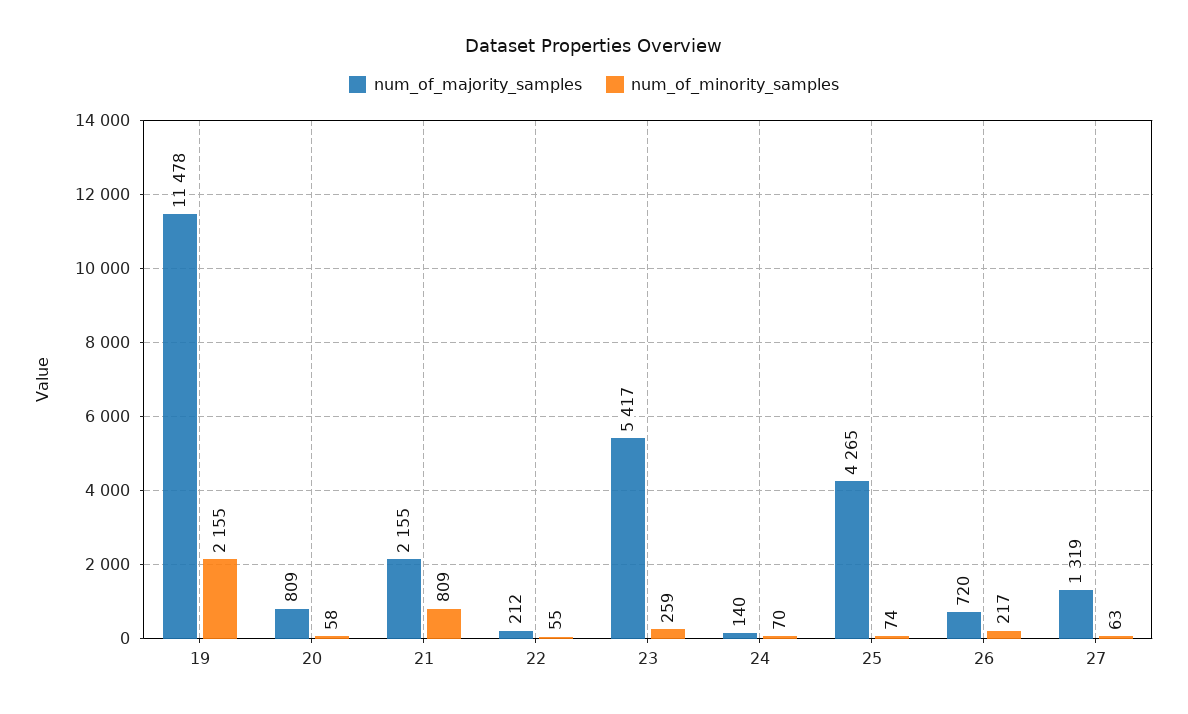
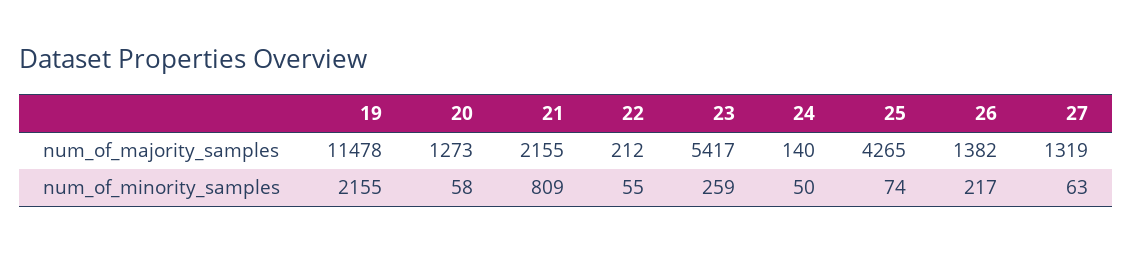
num_of_majority_samples, 20: 809 -> 1273
num_of_minority_samples, 24: 70 -> 50
num_of_majority_samples, 26: 720 -> 1382

